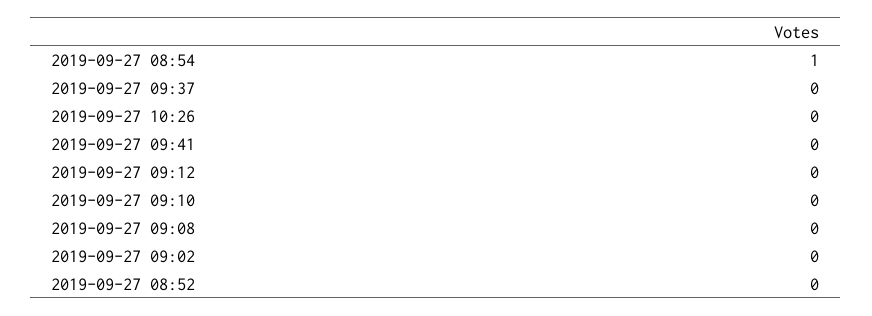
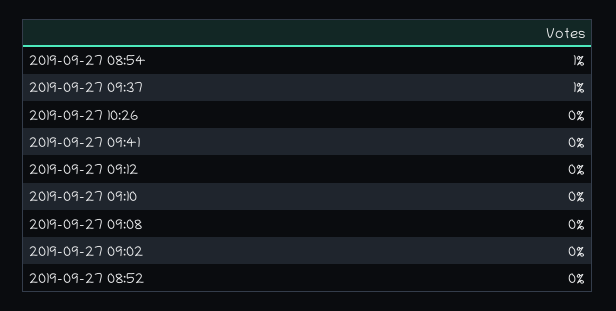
2019-09-27 09:37: 0 -> 1

